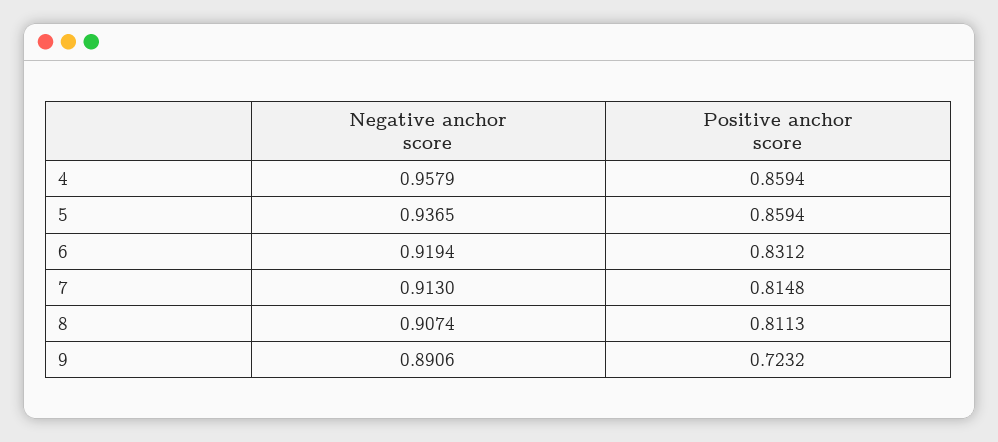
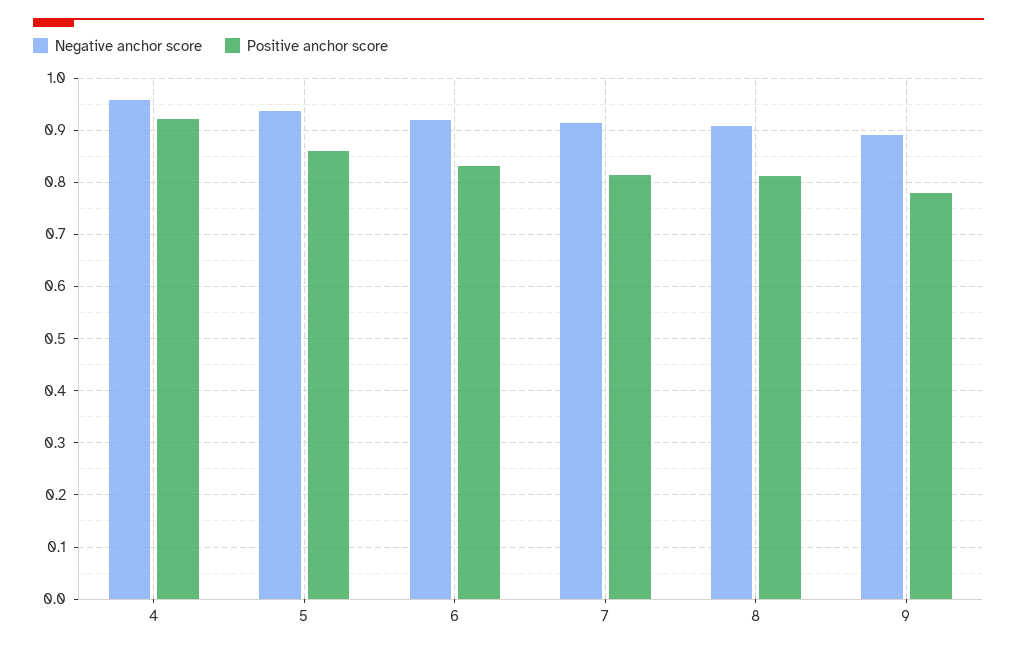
Positive anchor score, 4: 0.8594 -> 0.92
Positive anchor score, 9: 0.7232 -> 0.78

